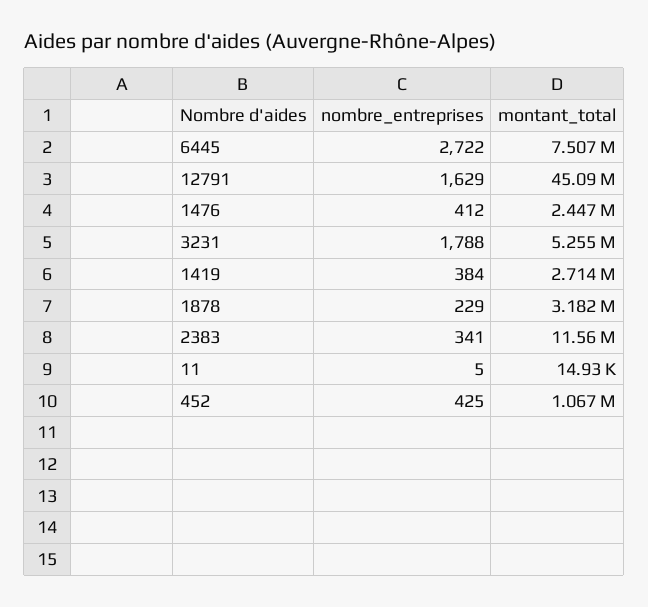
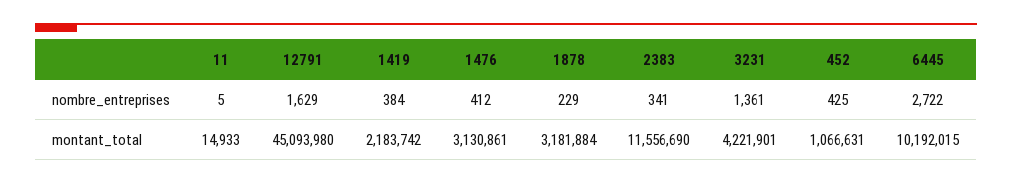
montant_total, 6445: 7507000 -> 10192015
montant_total, 1476: 2447000 -> 3130861
nombre_entreprises, 3231: 1788 -> 1361
montant_total, 3231: 5255000 -> 4221901
montant_total, 1419: 2714000 -> 2183742

